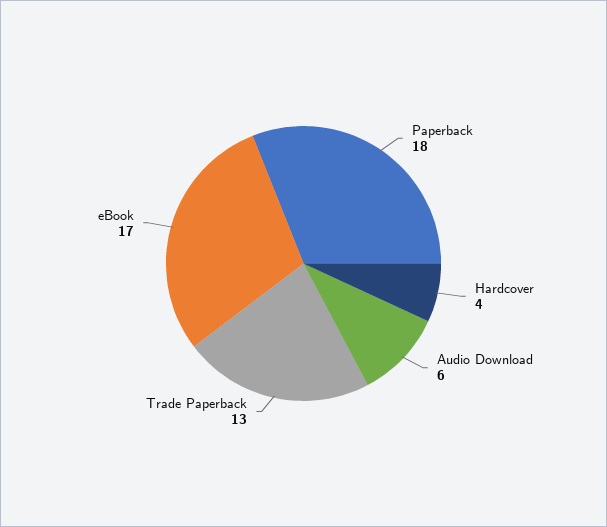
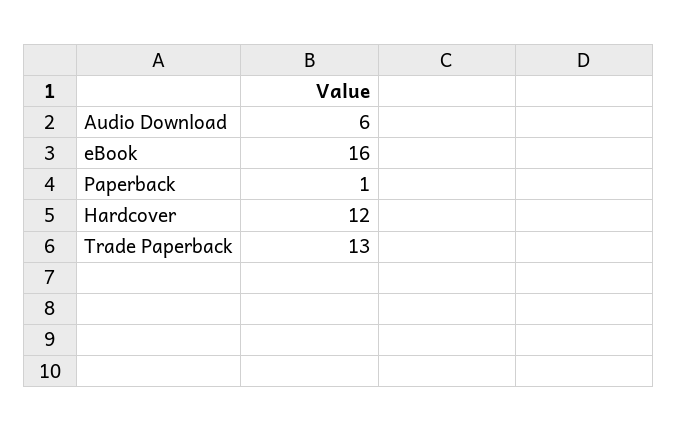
Paperback: 18 -> 1
Hardcover: 4 -> 12
eBook: 17 -> 16

